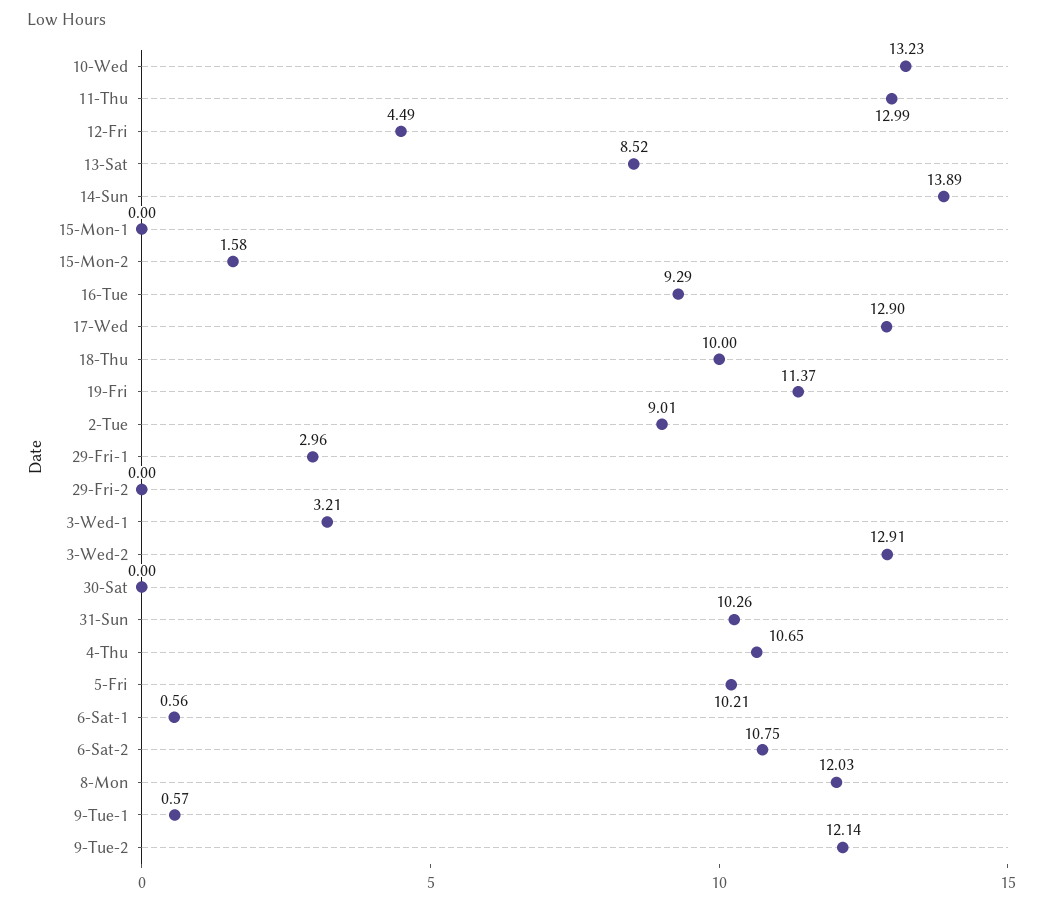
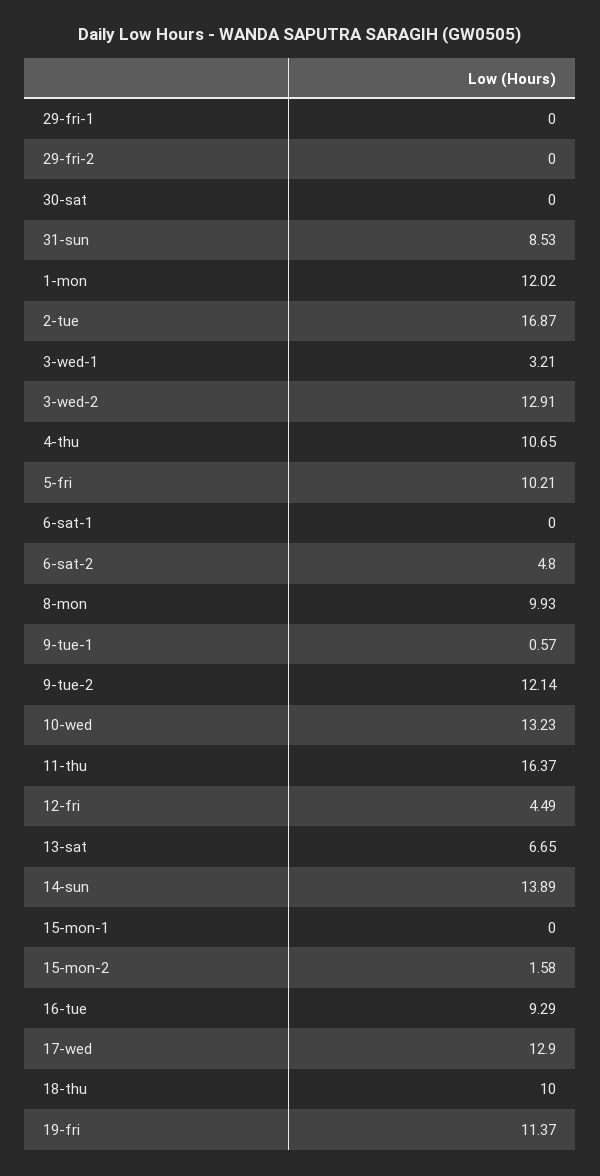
11-Thu: 12.99 -> 16.37
13-Sat: 8.52 -> 6.65
2-Tue: 9.01 -> 16.87
29-Fri-1: 2.96 -> 0
31-Sun: 10.26 -> 8.53
6-Sat-1: 0.56 -> 0
6-Sat-2: 10.75 -> 4.8
8-Mon: 12.03 -> 9.93
1-mon: none -> 12.02

